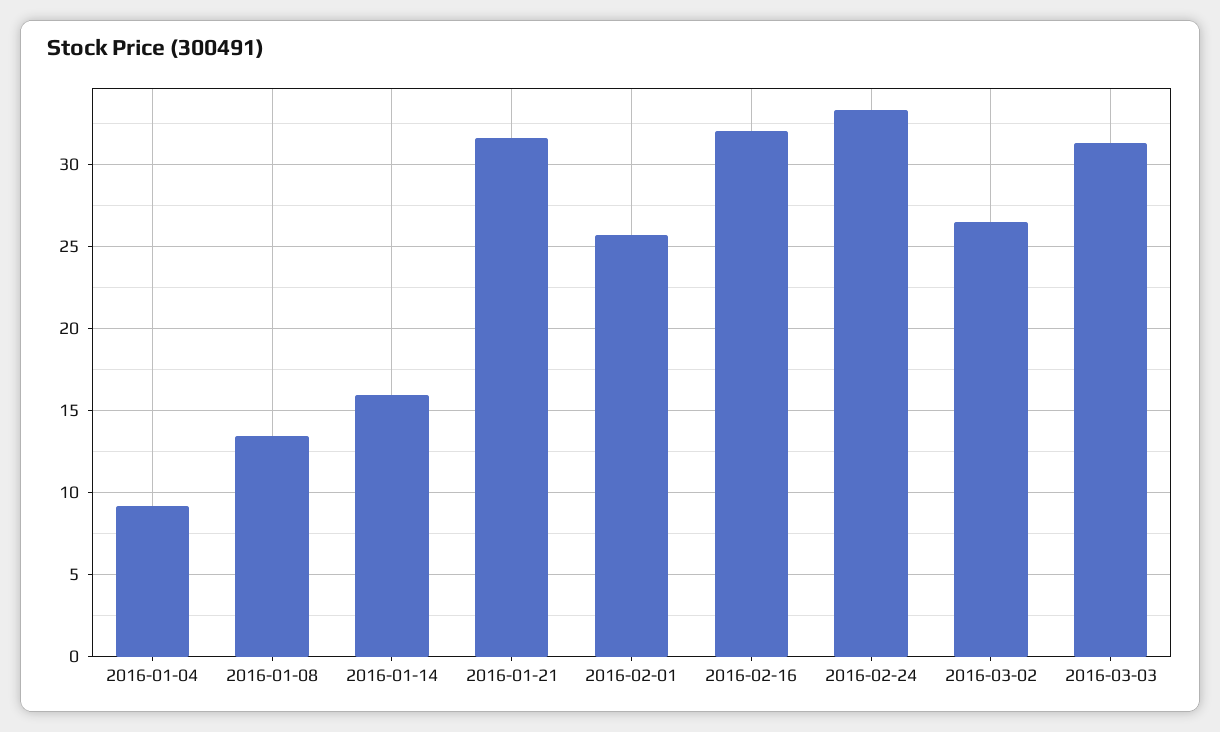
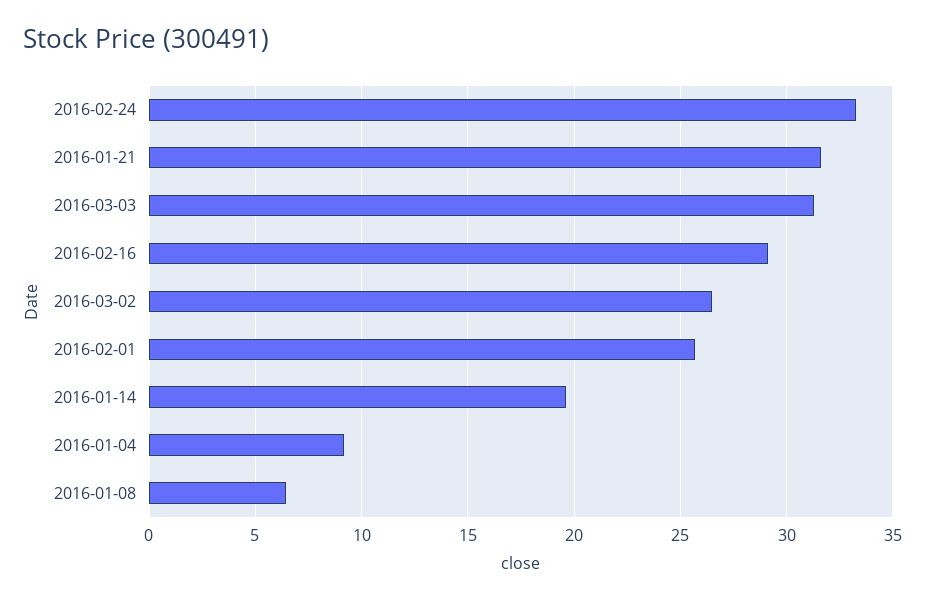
2016-01-08: 13.5 -> 6.5
2016-01-14: 16 -> 19.5
2016-02-16: 32 -> 29

